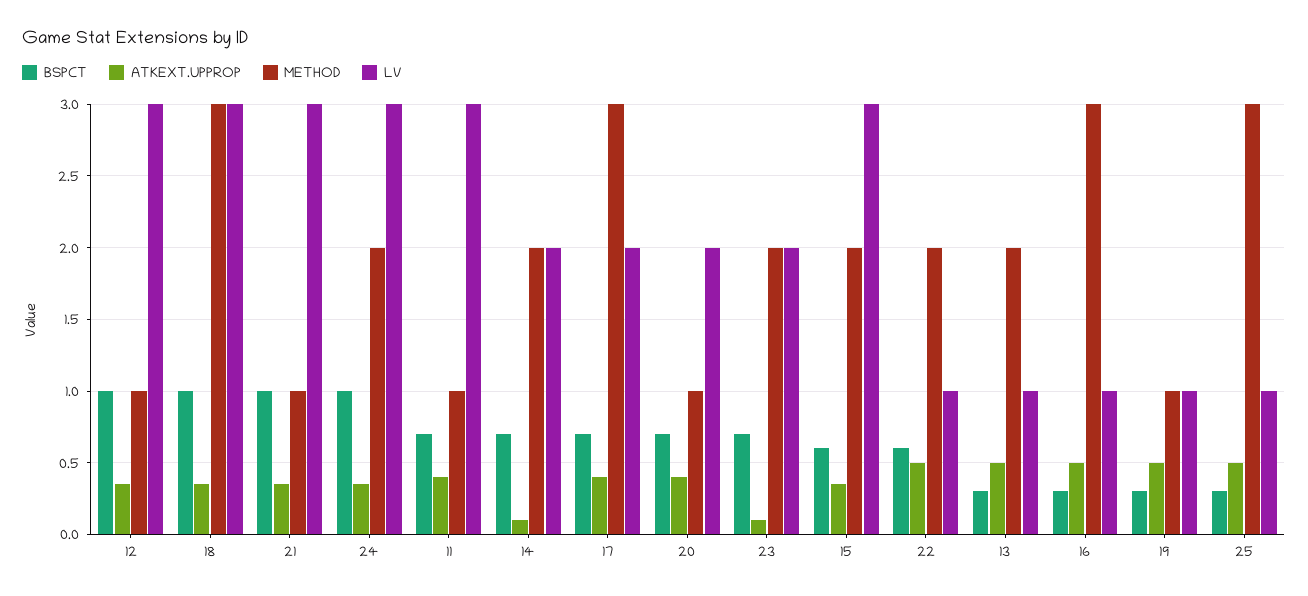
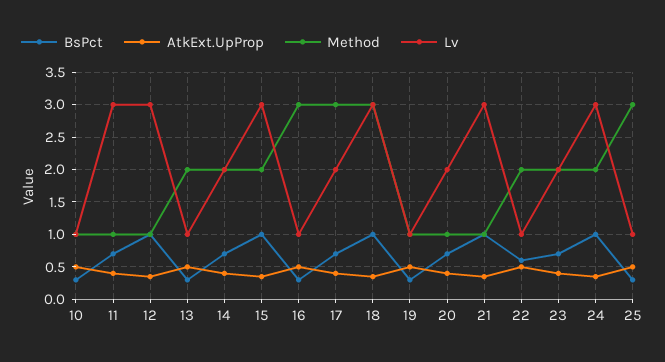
ATKEXT.UPPROP, 14: 0.1 -> 0.4
ATKEXT.UPPROP, 23: 0.1 -> 0.4
BSPCT, 15: 0.6 -> 1
BSPCT, 10: none -> 0.3
ATKEXT.UPPROP, 10: none -> 0.5
METHOD, 10: none -> 1
LV, 10: none -> 1

